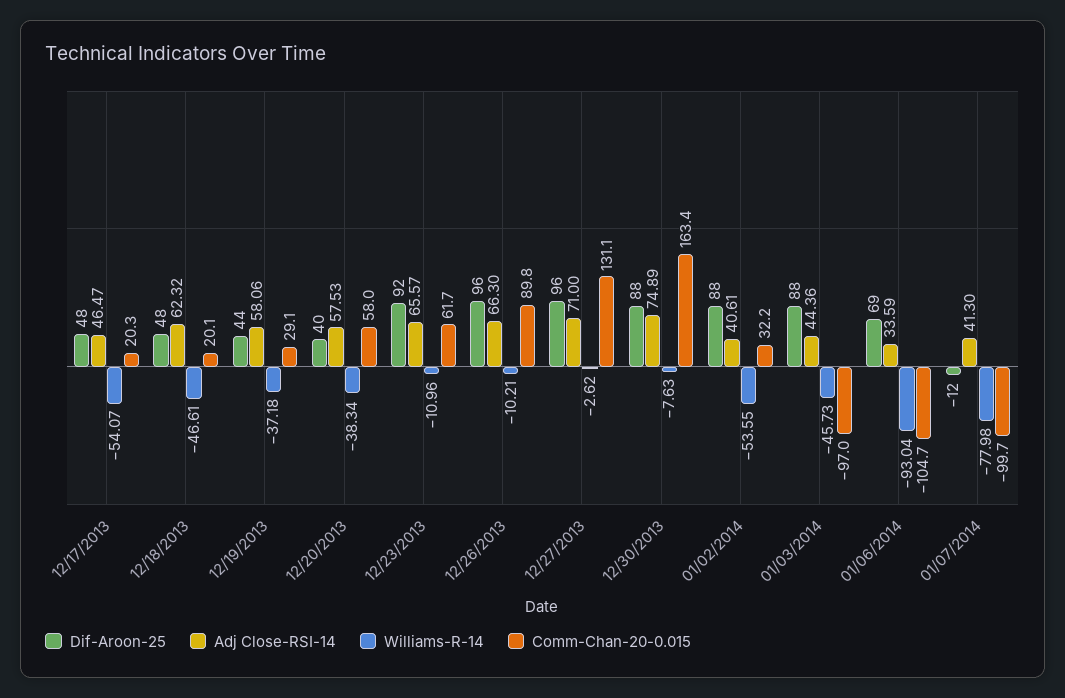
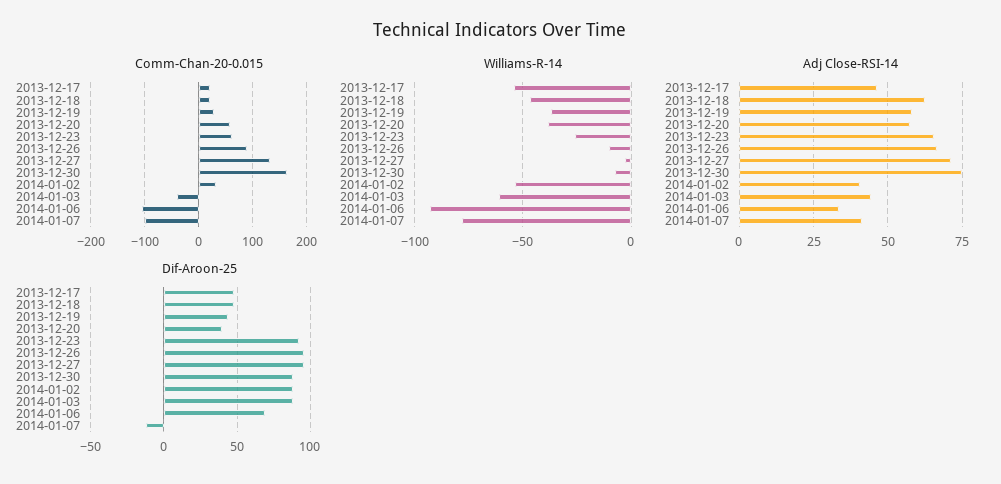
Williams-R-14, 12/23/2013: -10.96 -> -25
Williams-R-14, 01/03/2014: -45.73 -> -60
Comm-Chan-20-0.015, 01/03/2014: -97 -> -40

